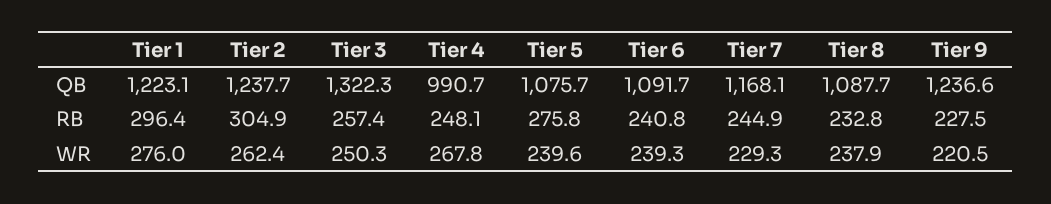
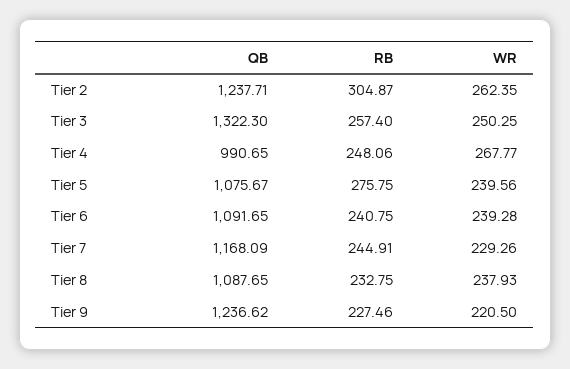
Tier 1, QB: 1223.1 -> none
Tier 1, RB: 296.4 -> none
Tier 1, WR: 276 -> none

